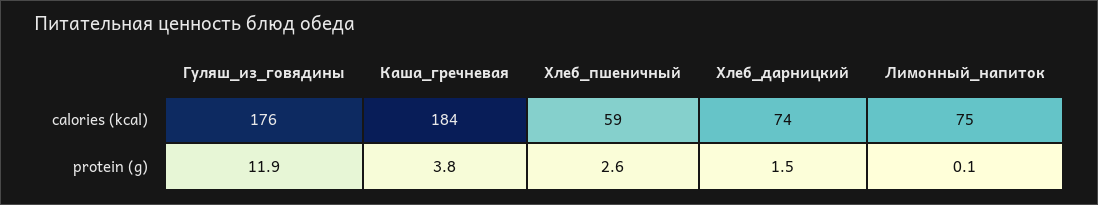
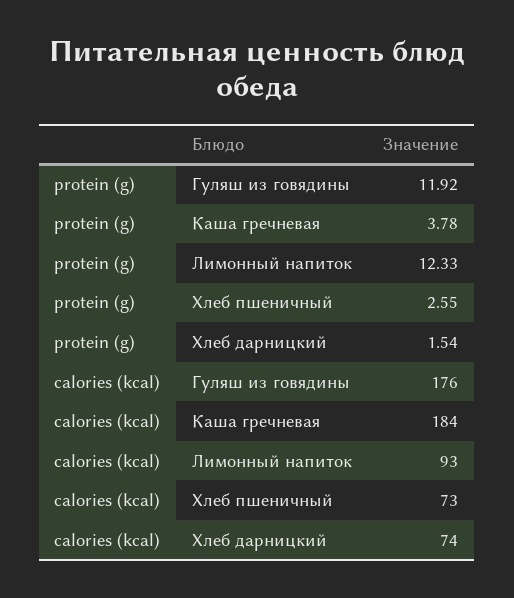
Хлеб_пшеничный, calories (kcal): 59 -> 73
Лимонный_напиток, calories (kcal): 75 -> 93
Лимонный_напиток, protein (g): 0.1 -> 12.33

